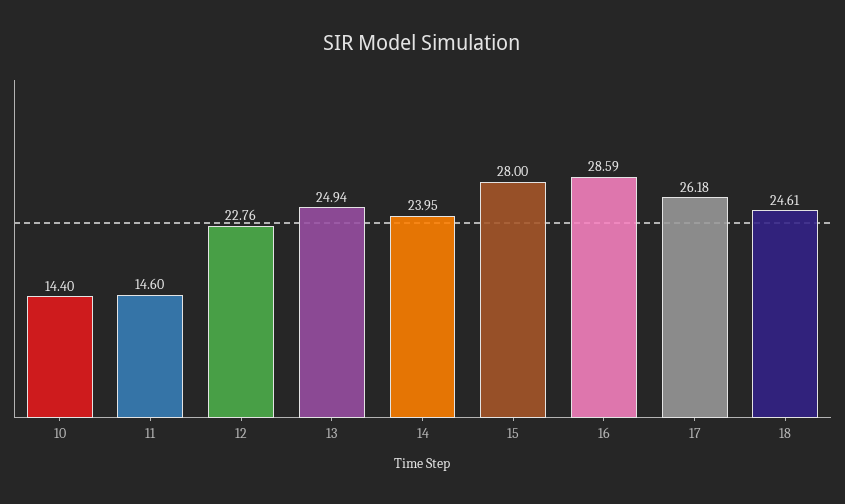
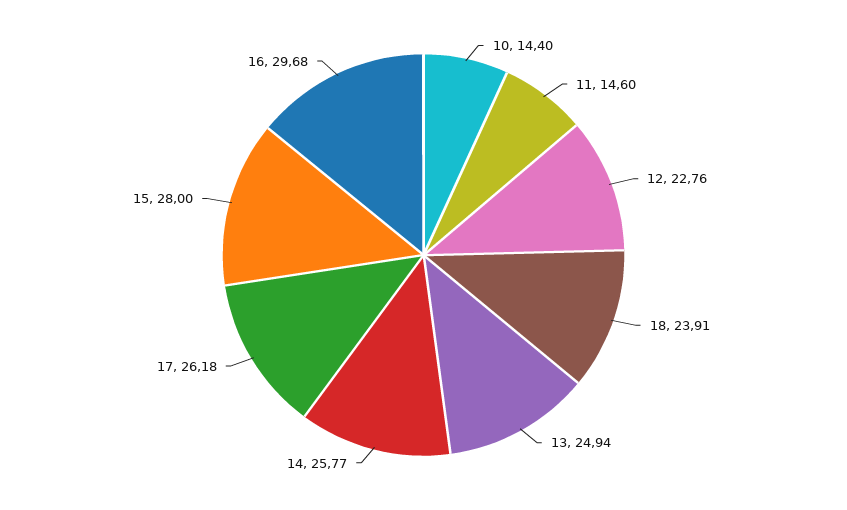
14: 23.95 -> 25.77
16: 28.59 -> 29.68
18: 24.61 -> 23.91

